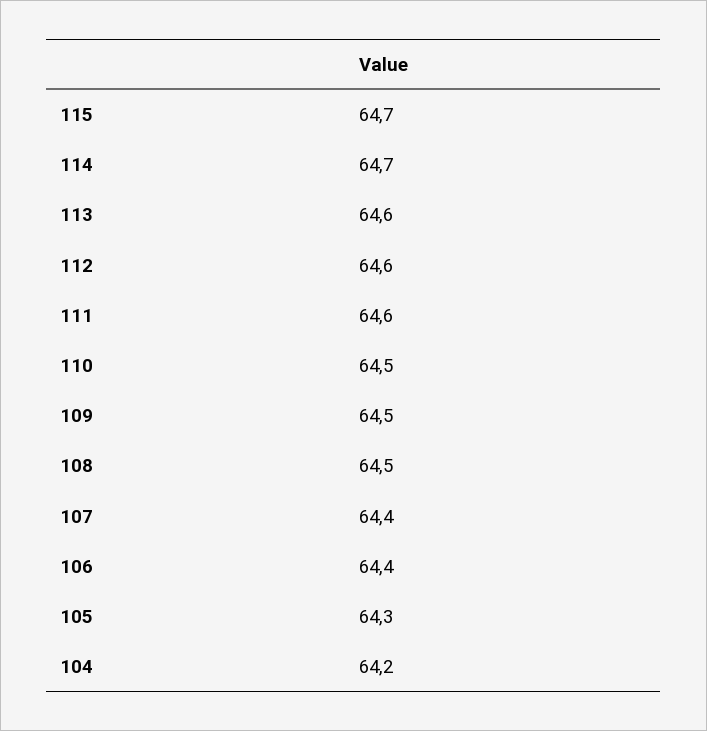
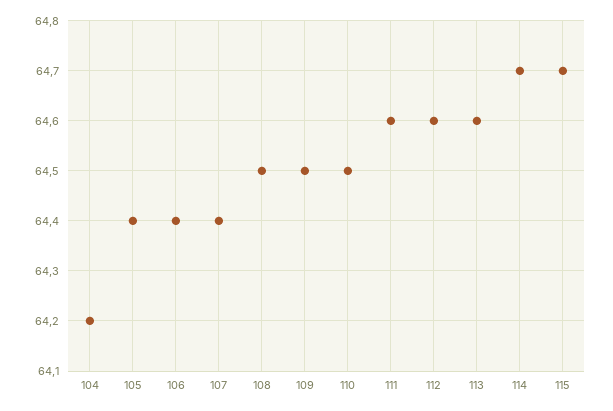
105: 64.3 -> 64.4

